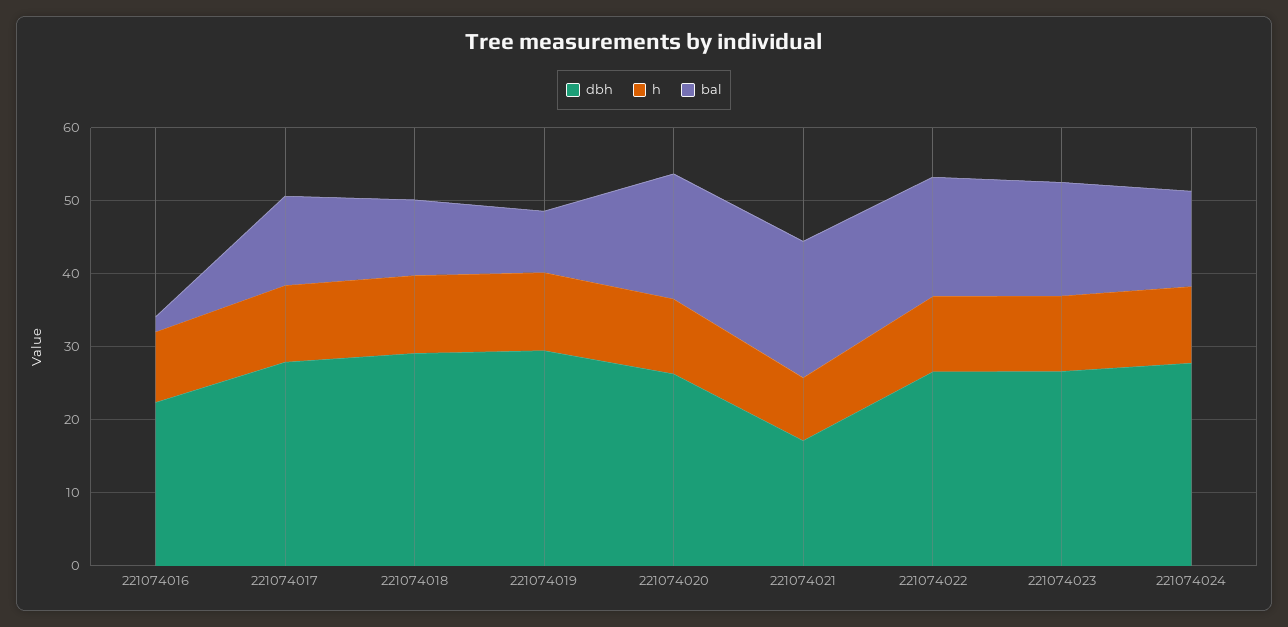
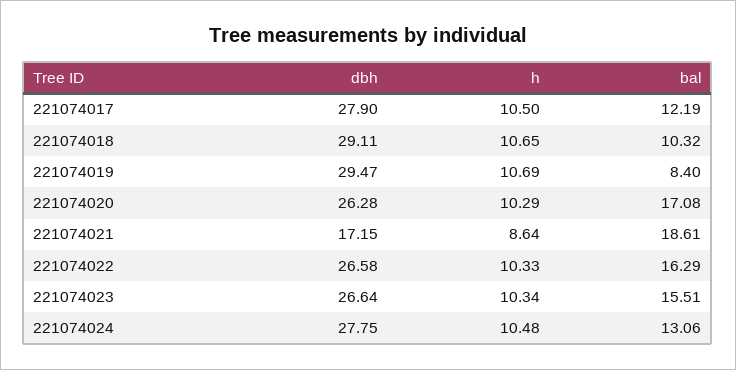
dbh, 221074016: 22 -> none
h, 221074016: 10 -> none
bal, 221074016: 2 -> none

